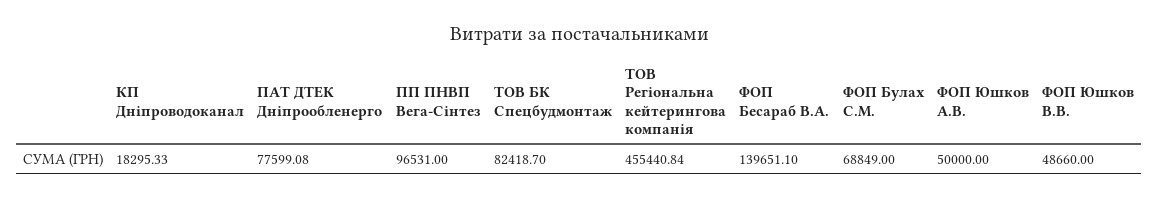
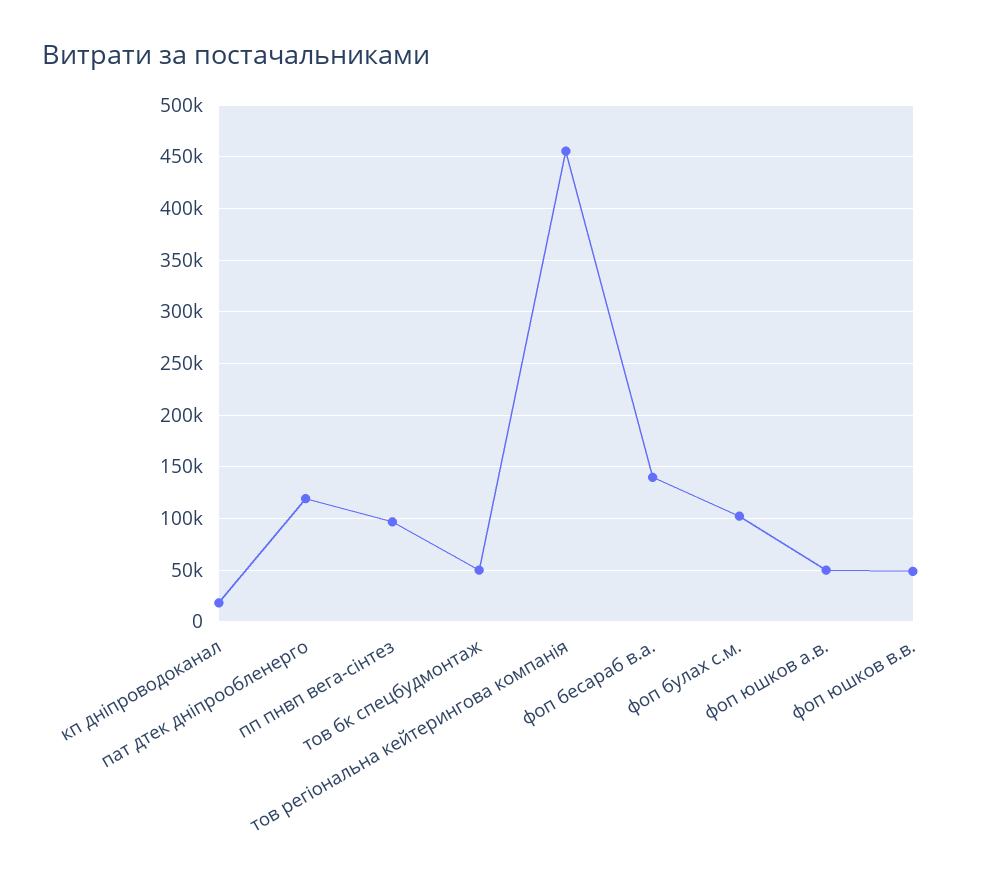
ПАТ ДТЕК Дніпрообленерго: 77599.08 -> 120000
ТОВ БК Спецбудмонтаж: 82418.7 -> 50000
ФОП Булах С.М.: 68849 -> 100000

